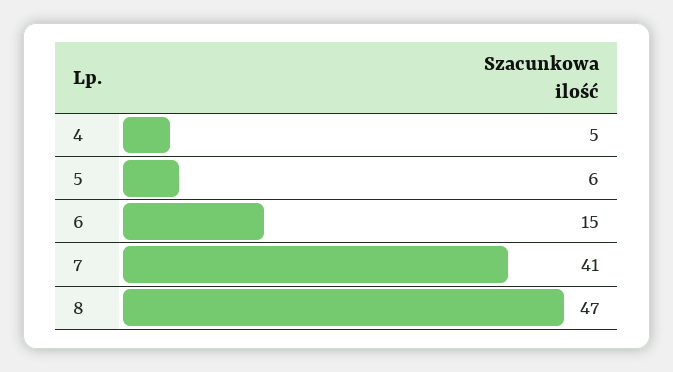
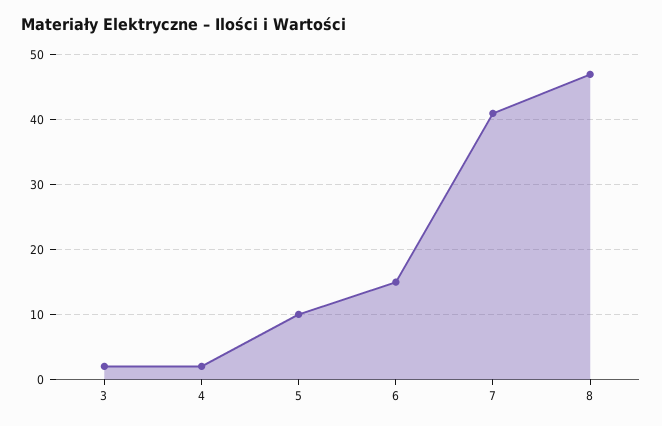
4: 5 -> 2
5: 6 -> 10
3: none -> 2

